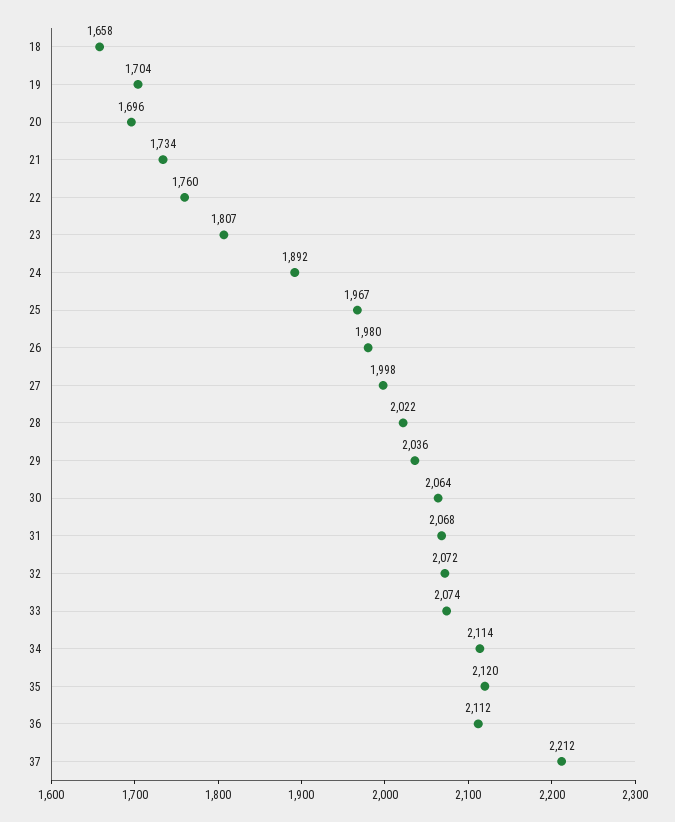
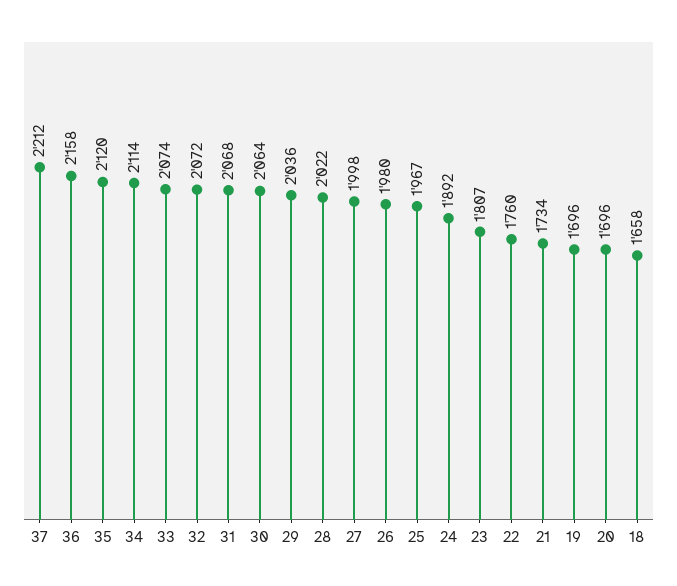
19: 1704 -> 1696
36: 2112 -> 2158

